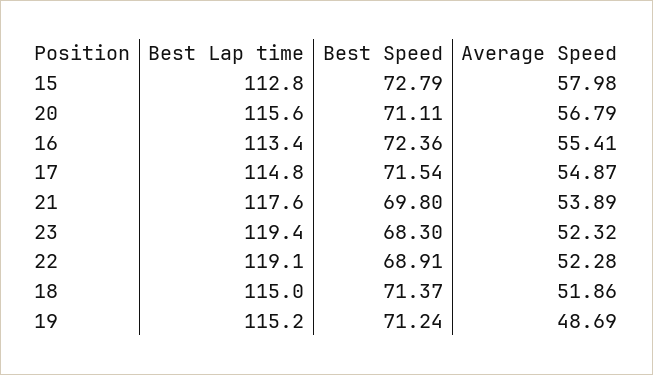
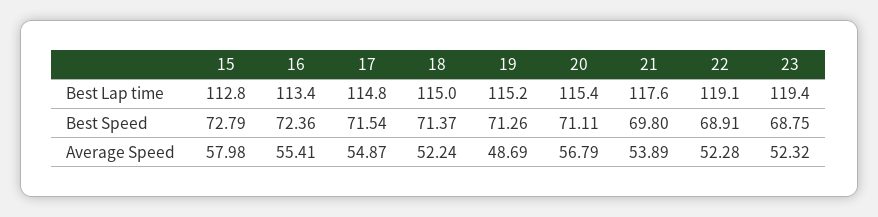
Best Lap time, 20: 115.6 -> 115.4
Best Speed, 23: 68.3 -> 68.75
Average Speed, 18: 51.86 -> 52.24
Best Speed, 19: 71.24 -> 71.26

